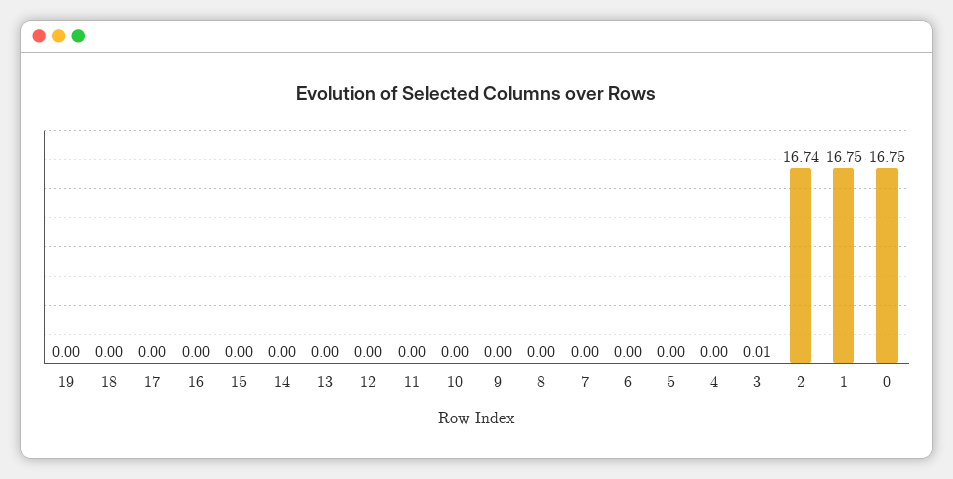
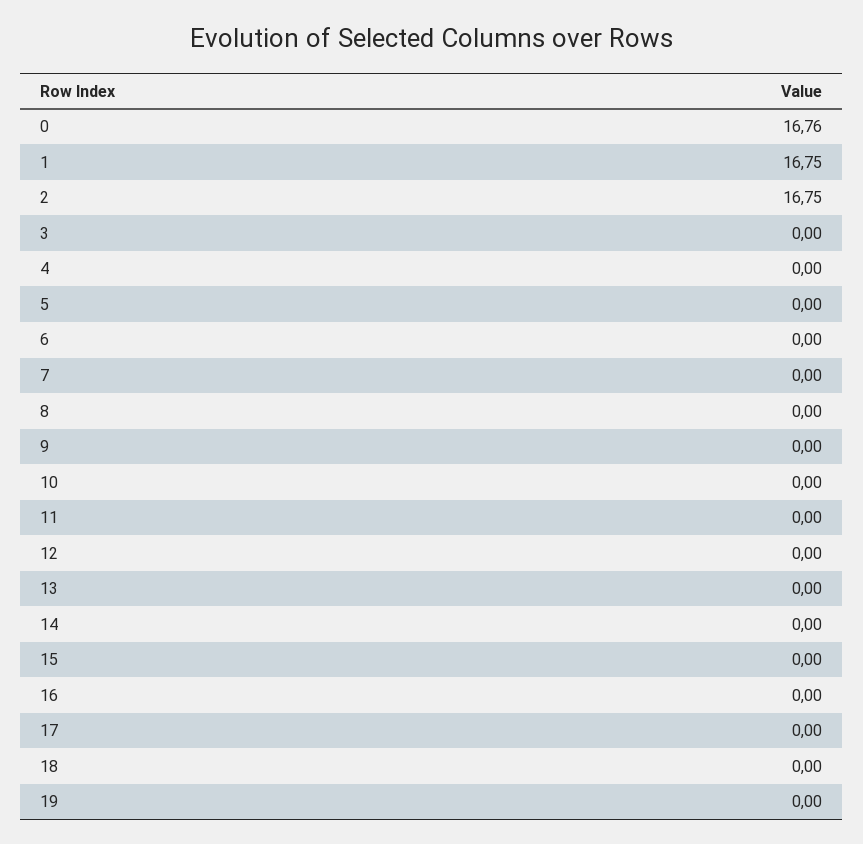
3: 0.01 -> 0
2: 16.74 -> 16.75
0: 16.75 -> 16.76

